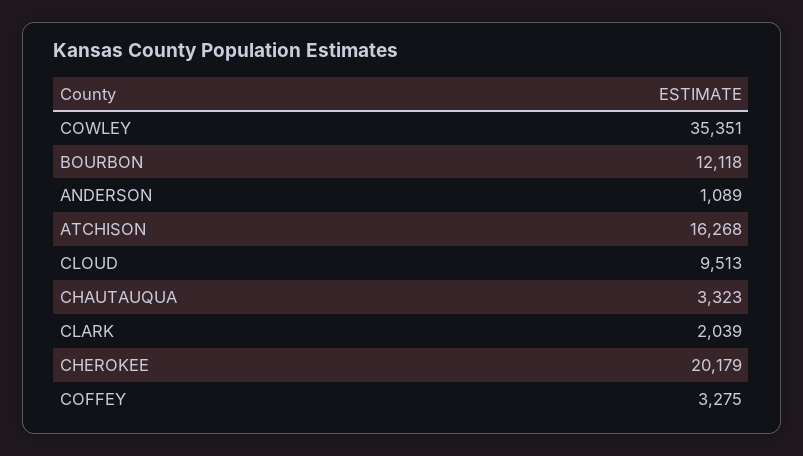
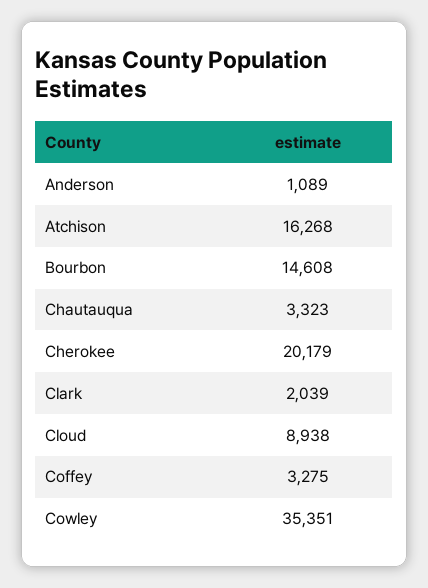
BOURBON: 12118 -> 14608
CLOUD: 9513 -> 8938

